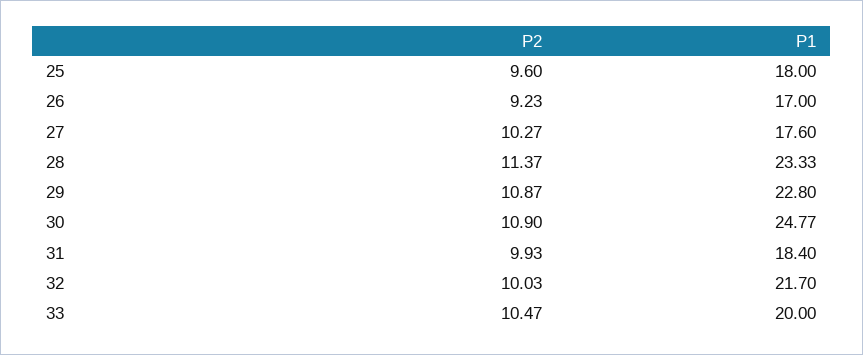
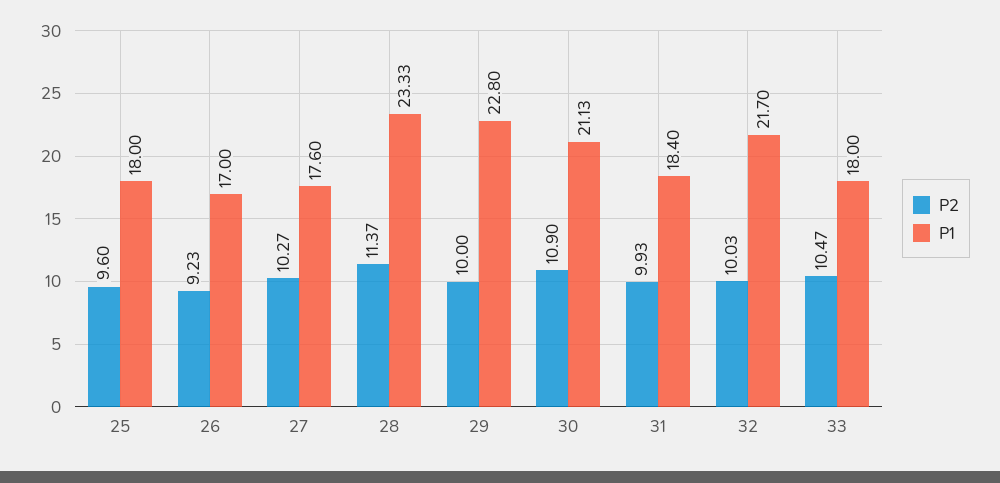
P2, 29: 10.87 -> 10
P1, 30: 24.77 -> 21.13
P1, 33: 20 -> 18

